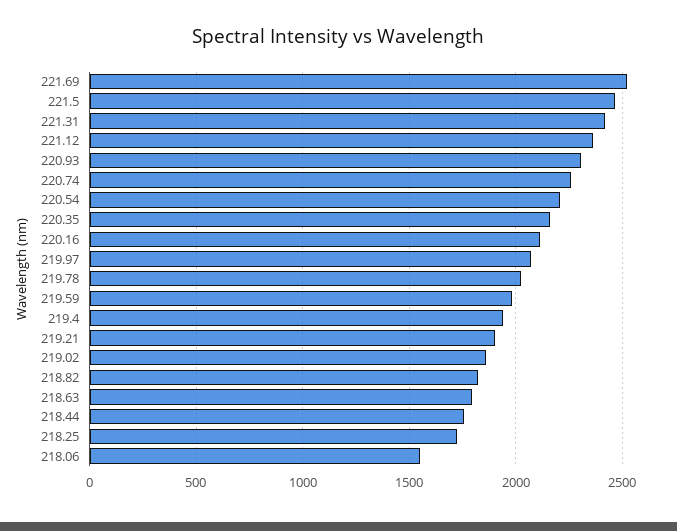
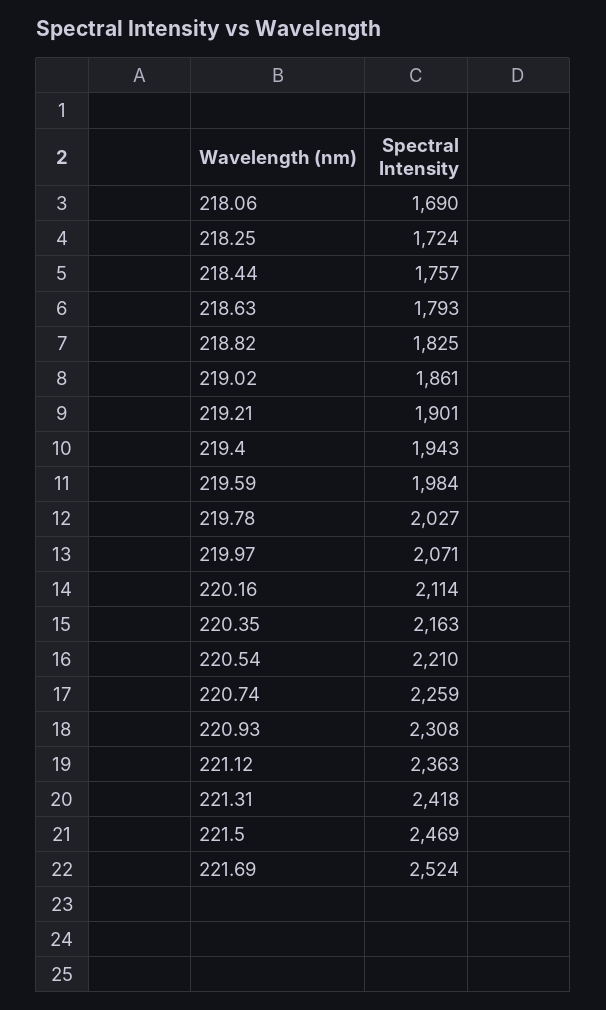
218.06: 1550 -> 1690

